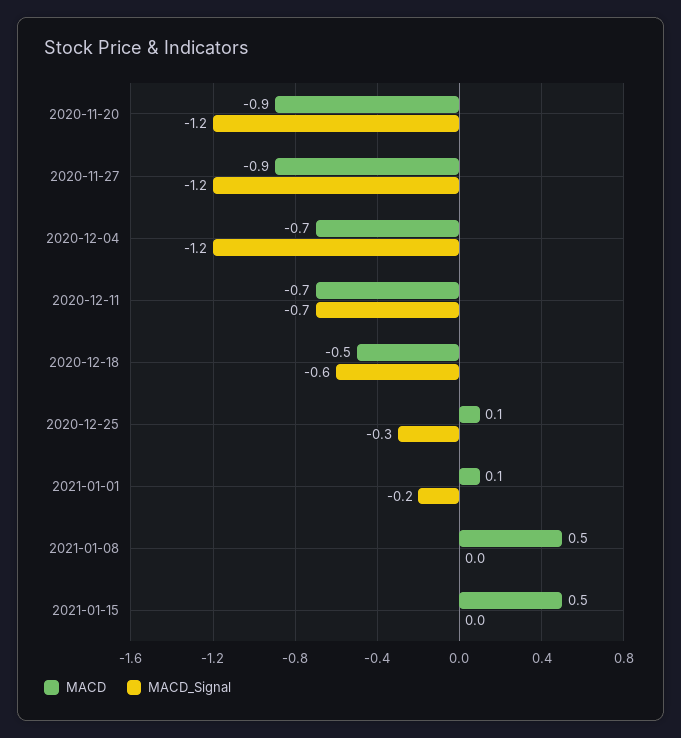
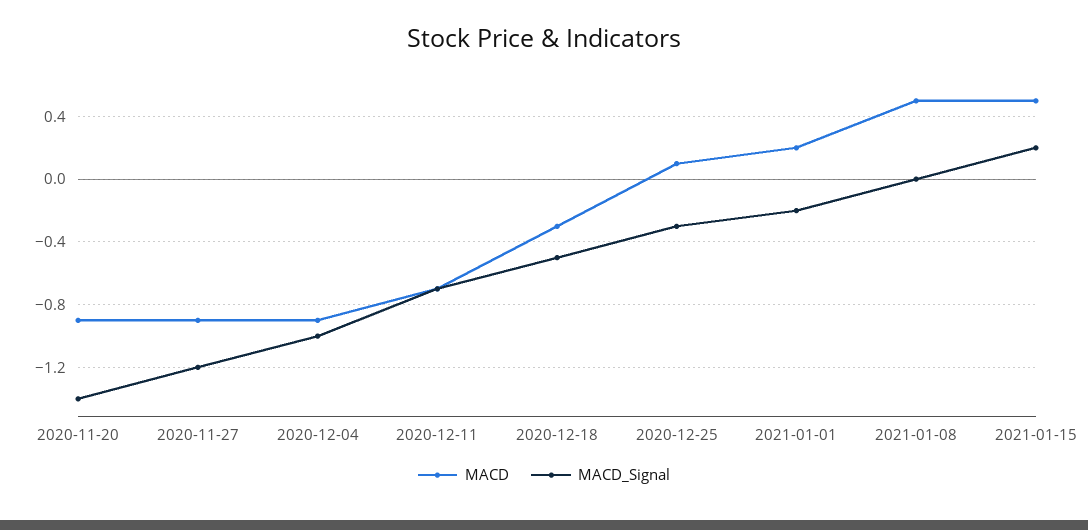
MACD_Signal, 2020-11-20: -1.2 -> -1.4
MACD, 2020-12-04: -0.7 -> -0.9
MACD_Signal, 2020-12-04: -1.2 -> -1
MACD, 2020-12-18: -0.5 -> -0.3
MACD_Signal, 2020-12-18: -0.6 -> -0.5
MACD, 2021-01-01: 0.1 -> 0.2
MACD_Signal, 2021-01-15: 0 -> 0.2

